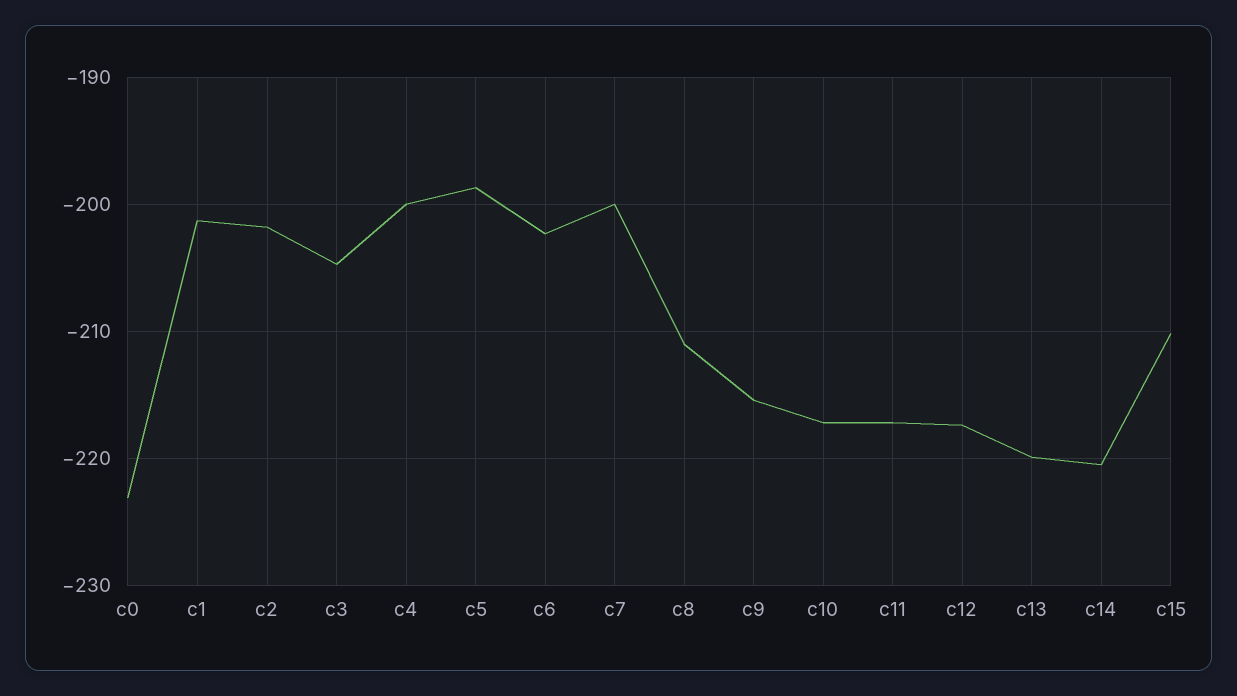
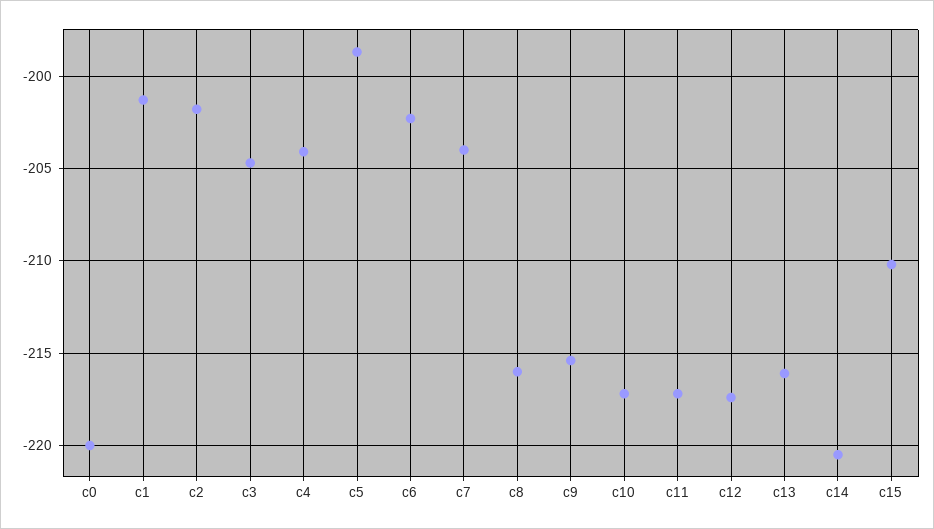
c0: -223 -> -220
c4: -200 -> -204
c7: -200 -> -204
c8: -211 -> -216
c13: -220 -> -216

